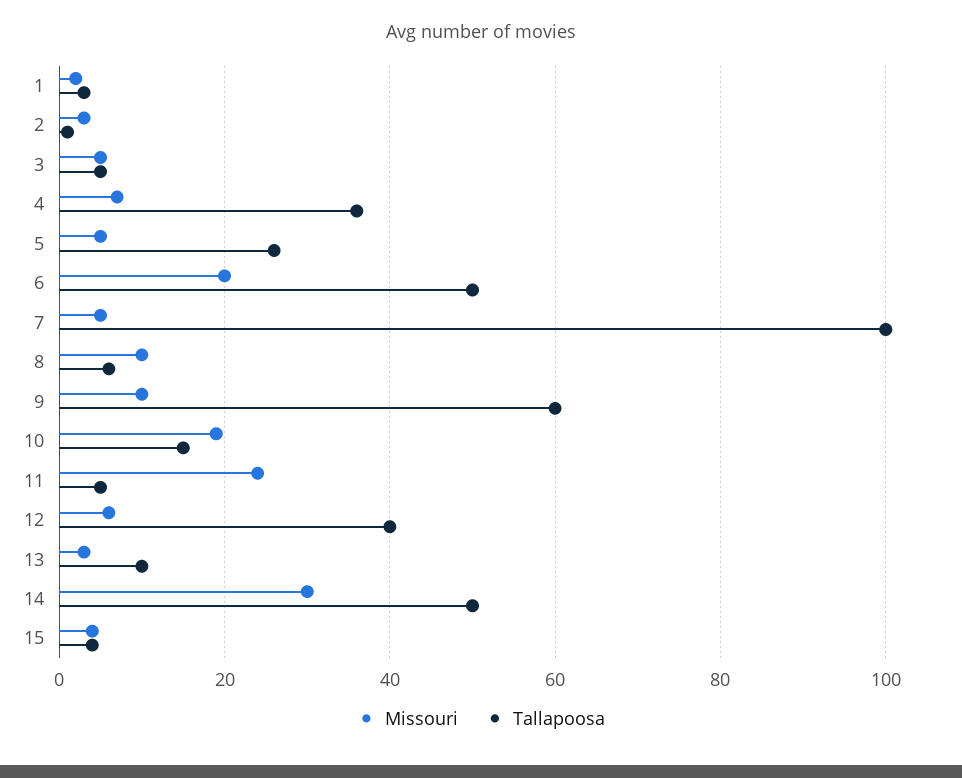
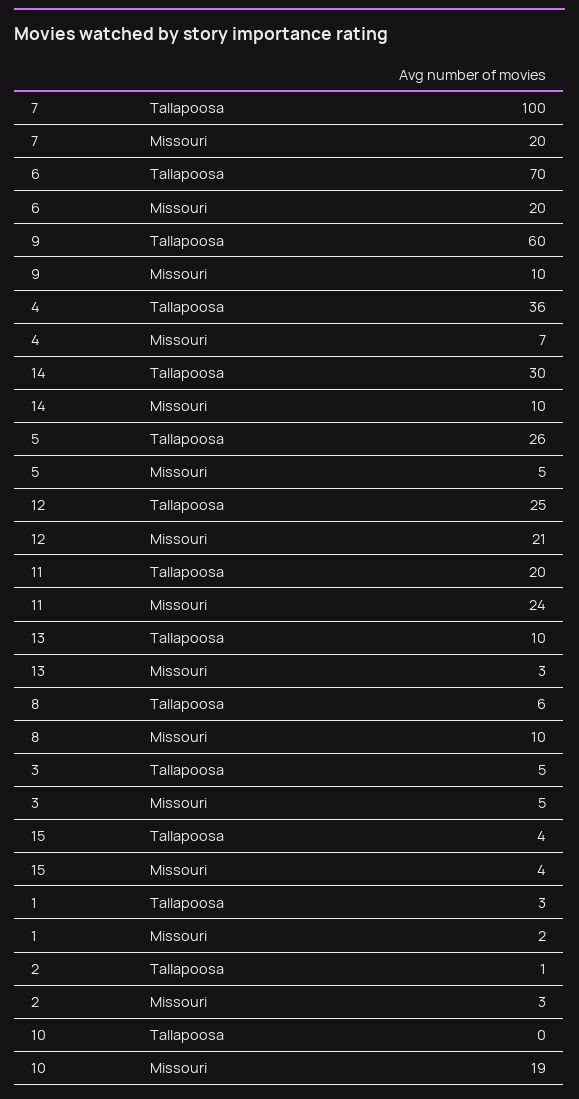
Tallapoosa, 6: 50 -> 70
Missouri, 7: 5 -> 20
Tallapoosa, 10: 15 -> 0
Tallapoosa, 11: 5 -> 20
Missouri, 12: 5 -> 21
Tallapoosa, 12: 40 -> 25
Missouri, 14: 30 -> 10
Tallapoosa, 14: 50 -> 30

